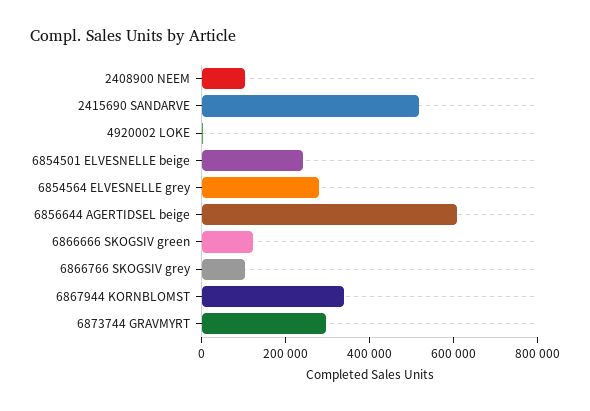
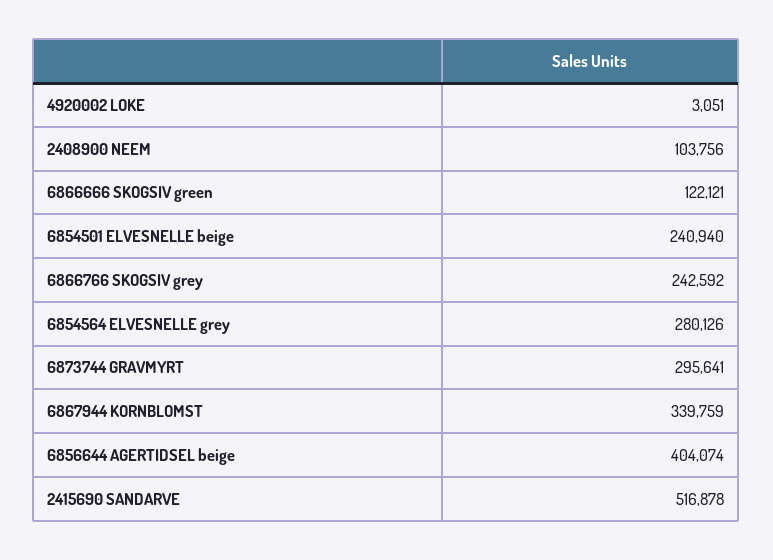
6856644 AGERTIDSEL beige: 600000 -> 404074
6866766 SKOGSIV grey: 100000 -> 242592

